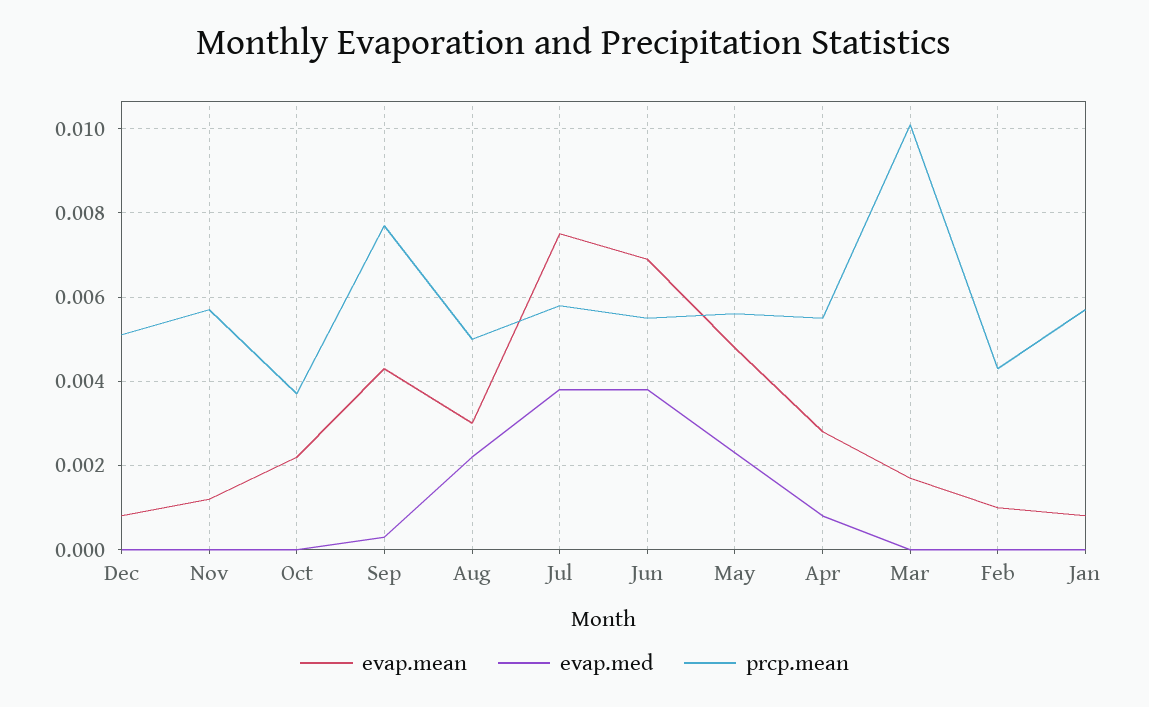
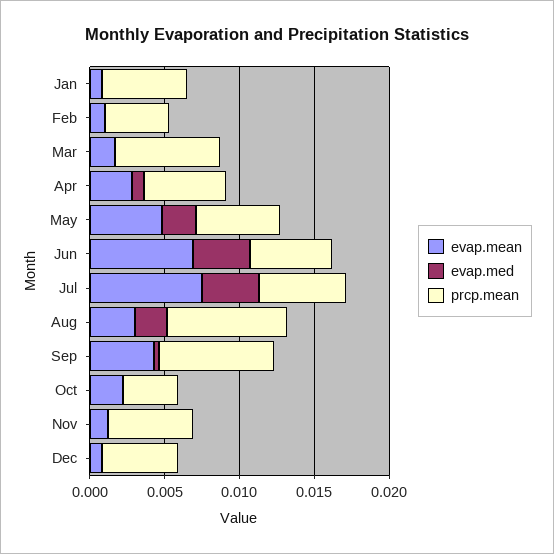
prcp.mean, Aug: 0.005 -> 0.008
prcp.mean, Mar: 0.01 -> 0.007

